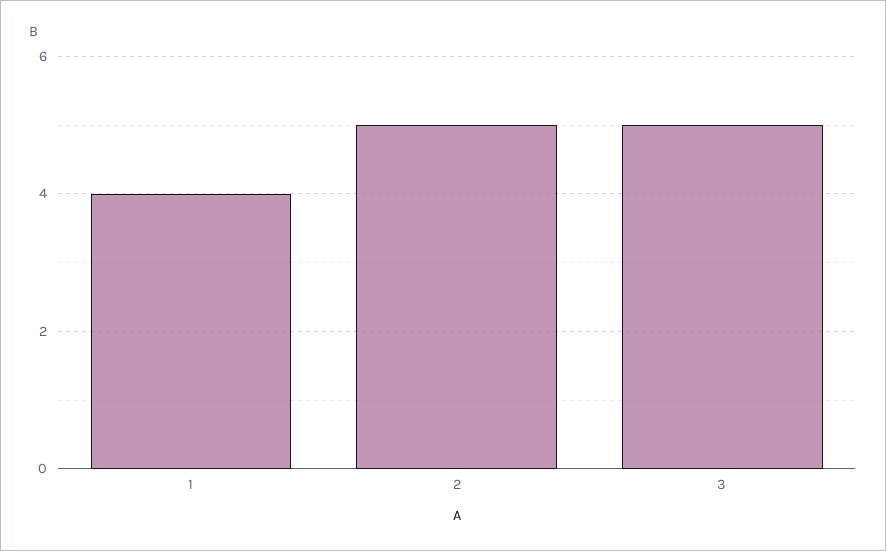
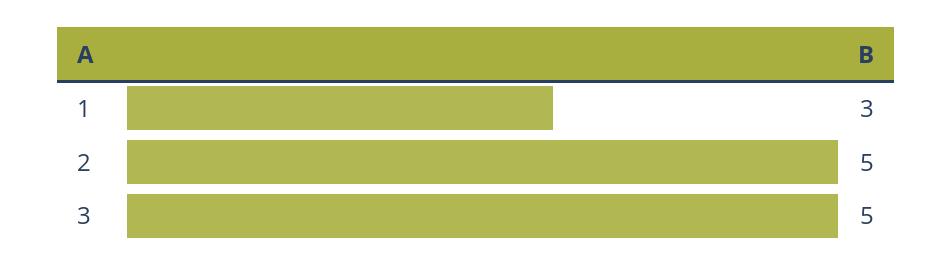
1: 4 -> 3

